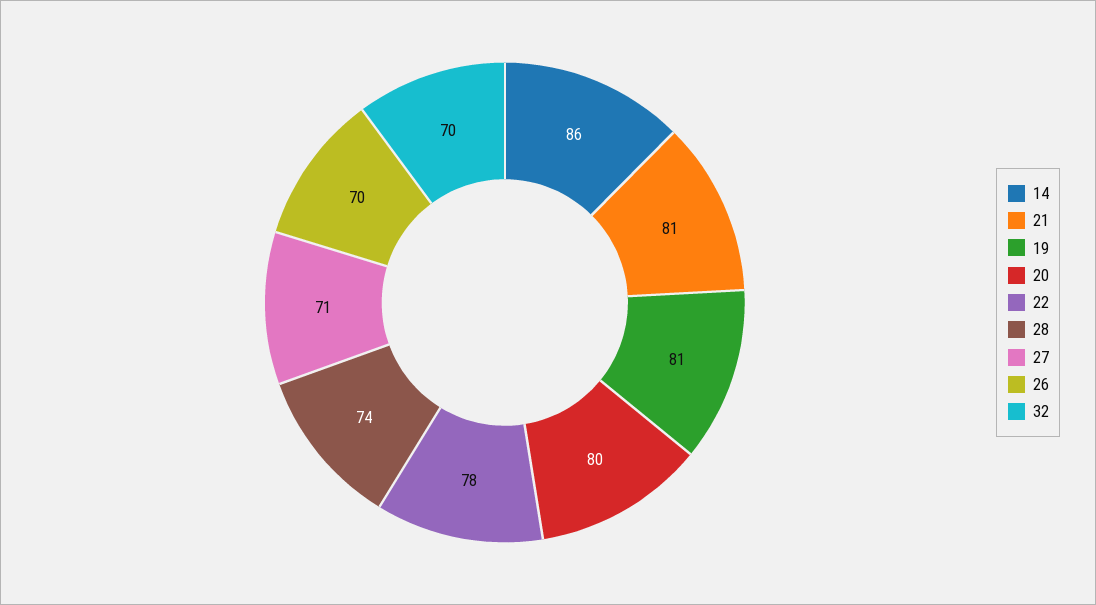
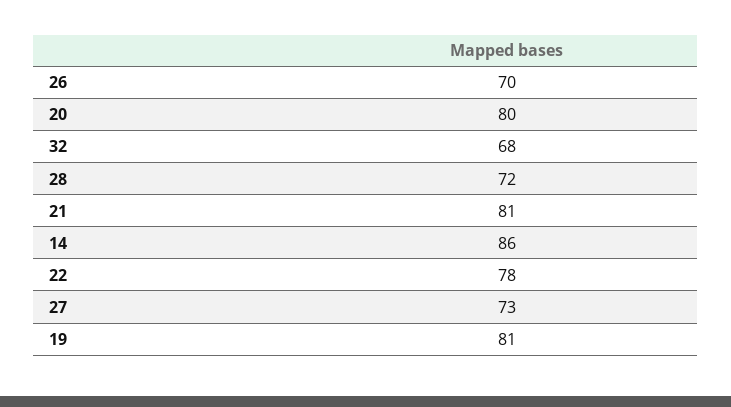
28: 74 -> 72
27: 71 -> 73
32: 70 -> 68

